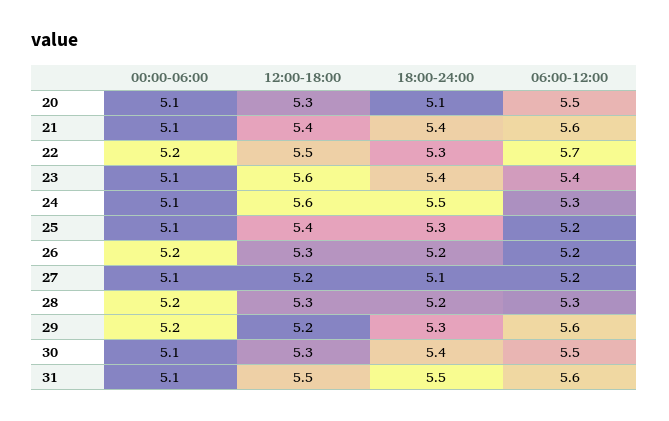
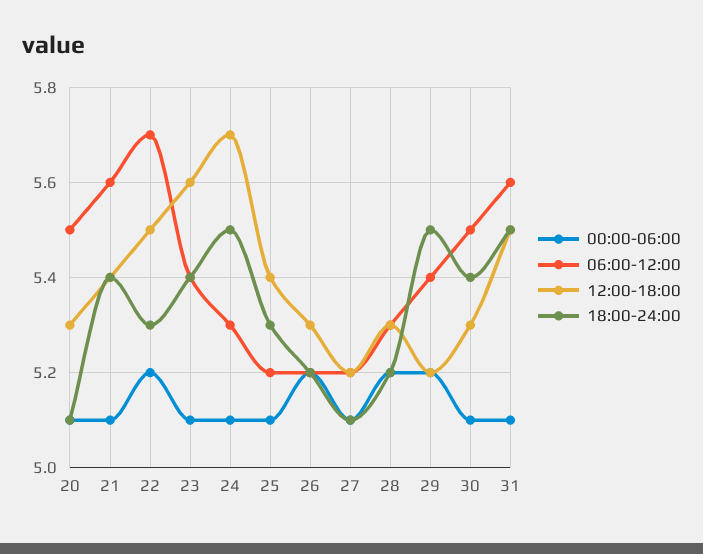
12:00-18:00, 24: 5.6 -> 5.7
18:00-24:00, 29: 5.3 -> 5.5
06:00-12:00, 29: 5.6 -> 5.4

